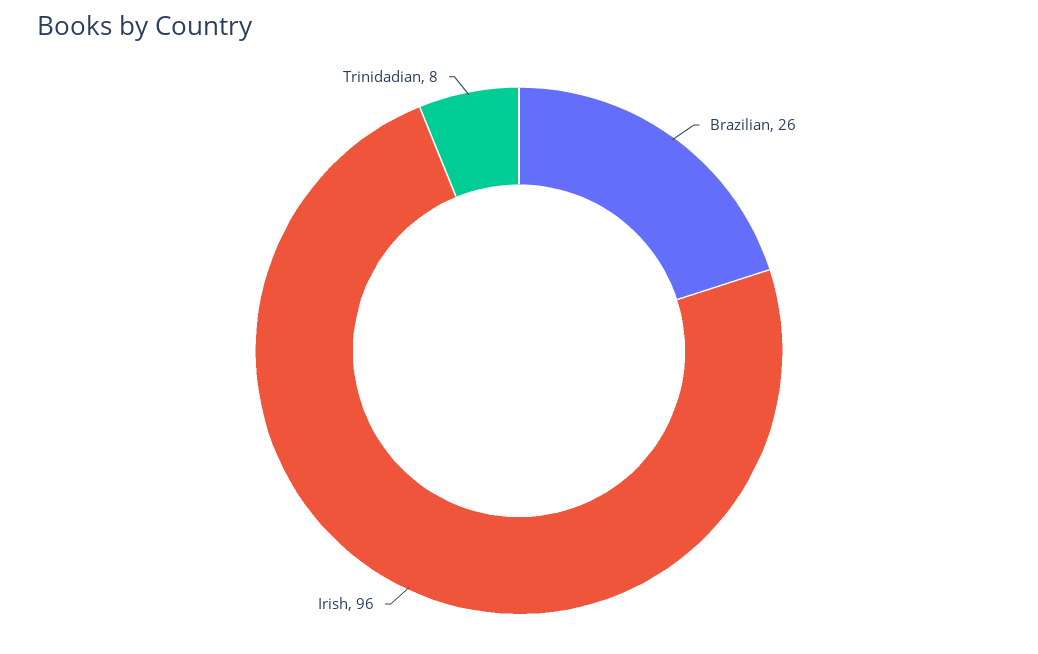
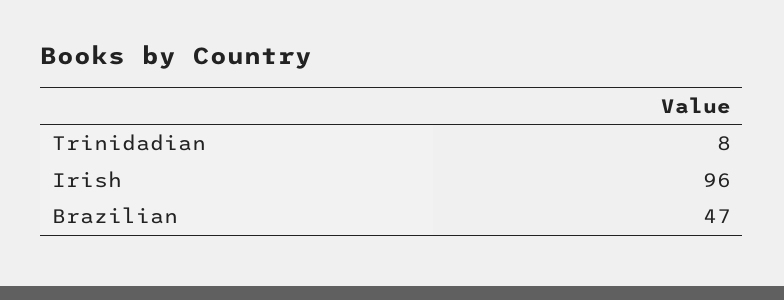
Brazilian: 26 -> 47

